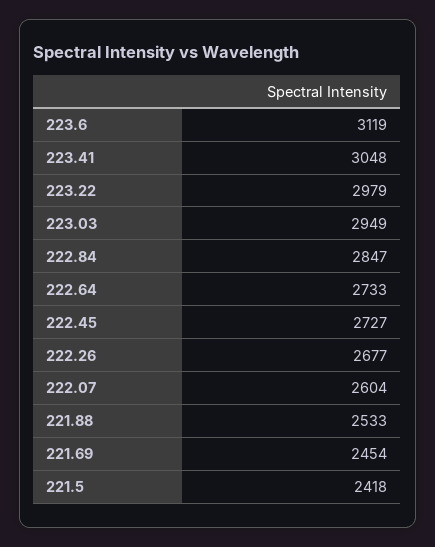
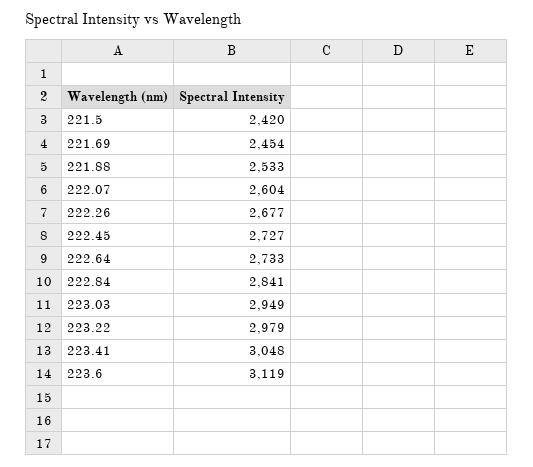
222.84: 2847 -> 2841
221.5: 2418 -> 2420

